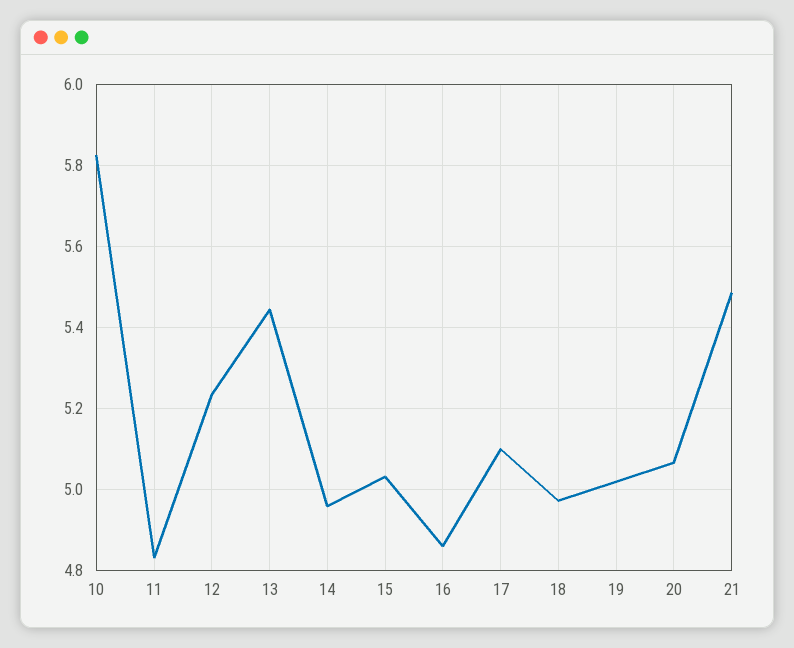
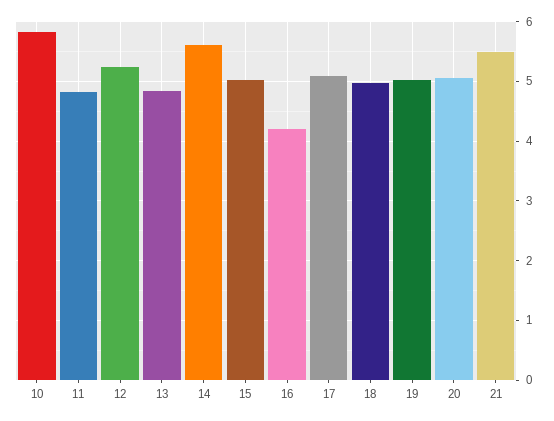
13: 5.44 -> 4.8
14: 4.96 -> 5.6
16: 4.86 -> 4.2

